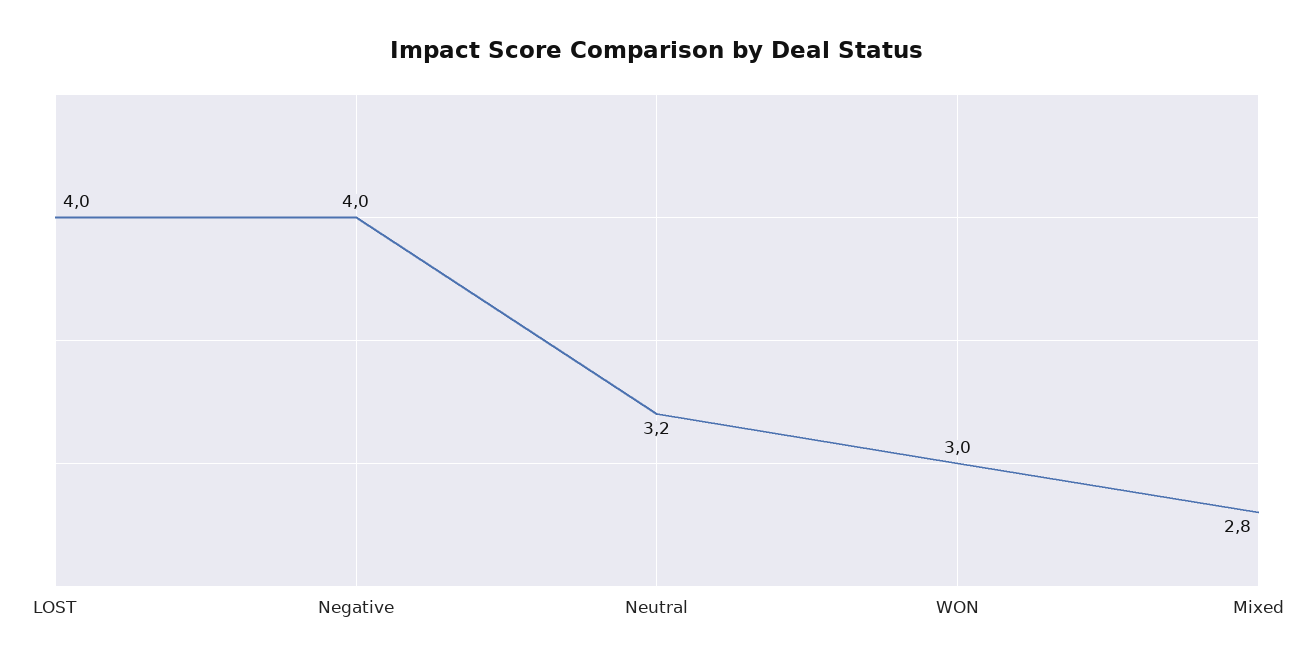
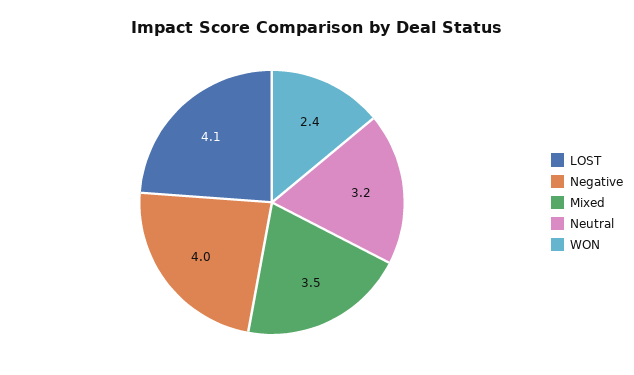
LOST: 4 -> 4.1
WON: 3 -> 2.4
Mixed: 2.8 -> 3.5

